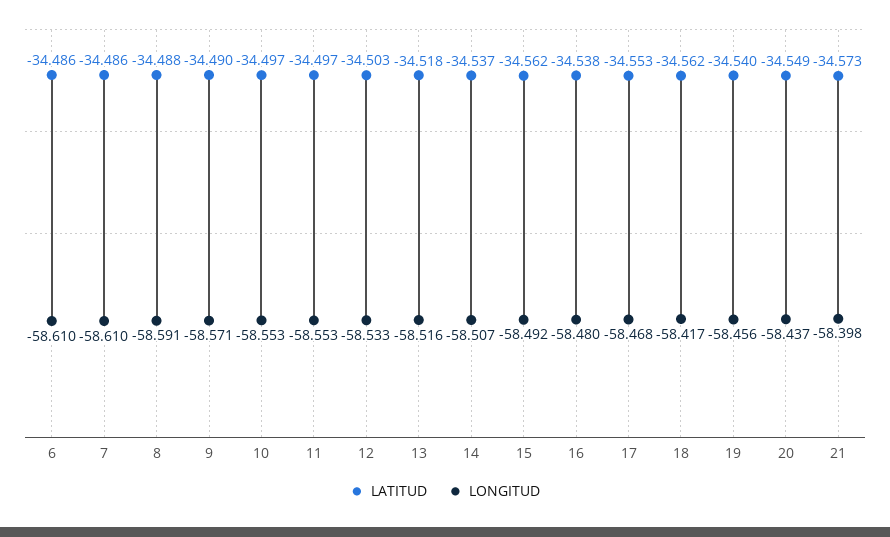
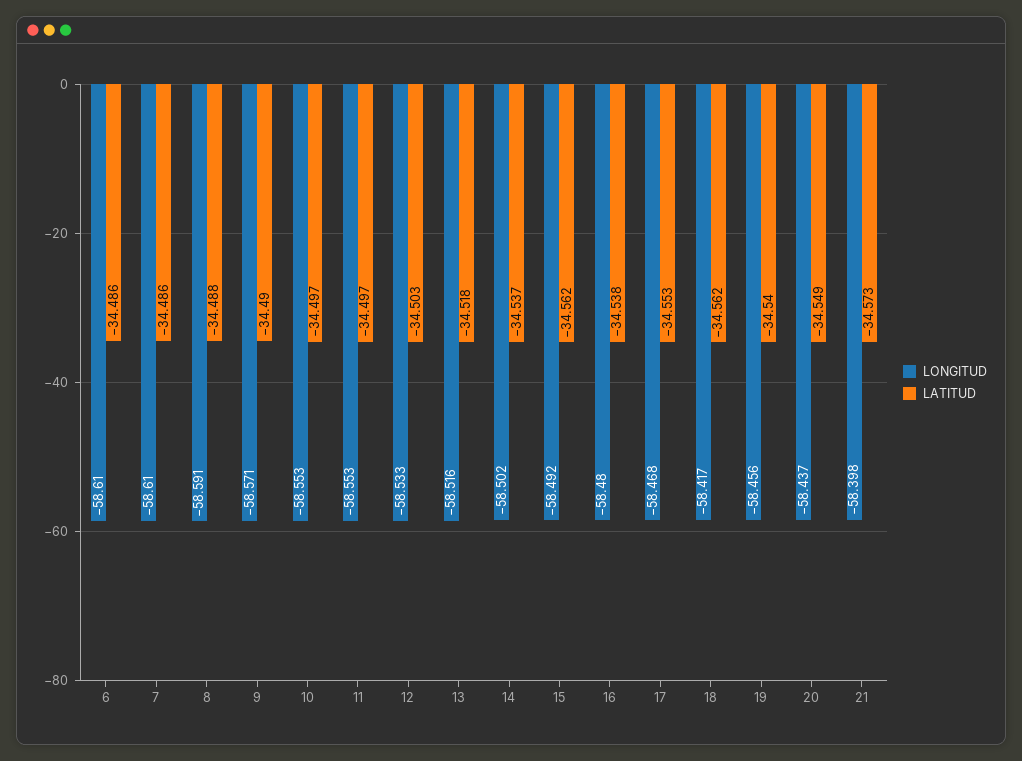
LONGITUD, 14: -58.507 -> -58.502

